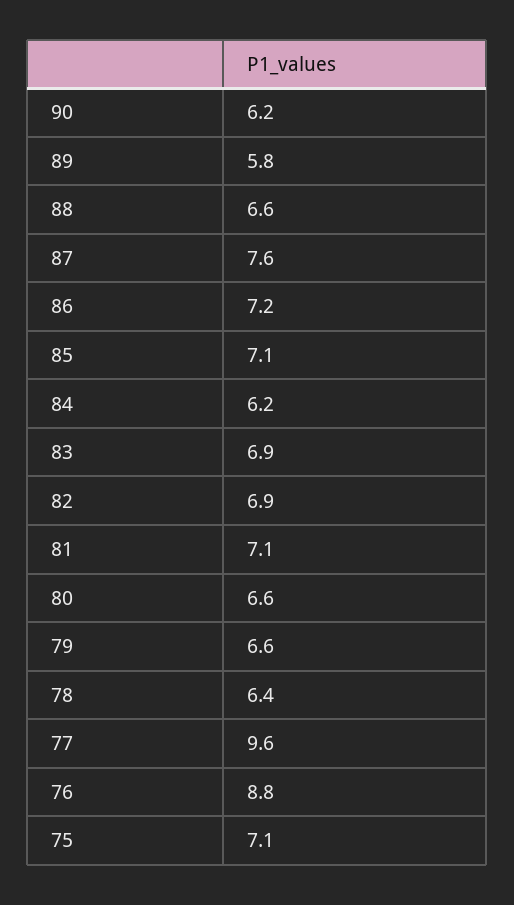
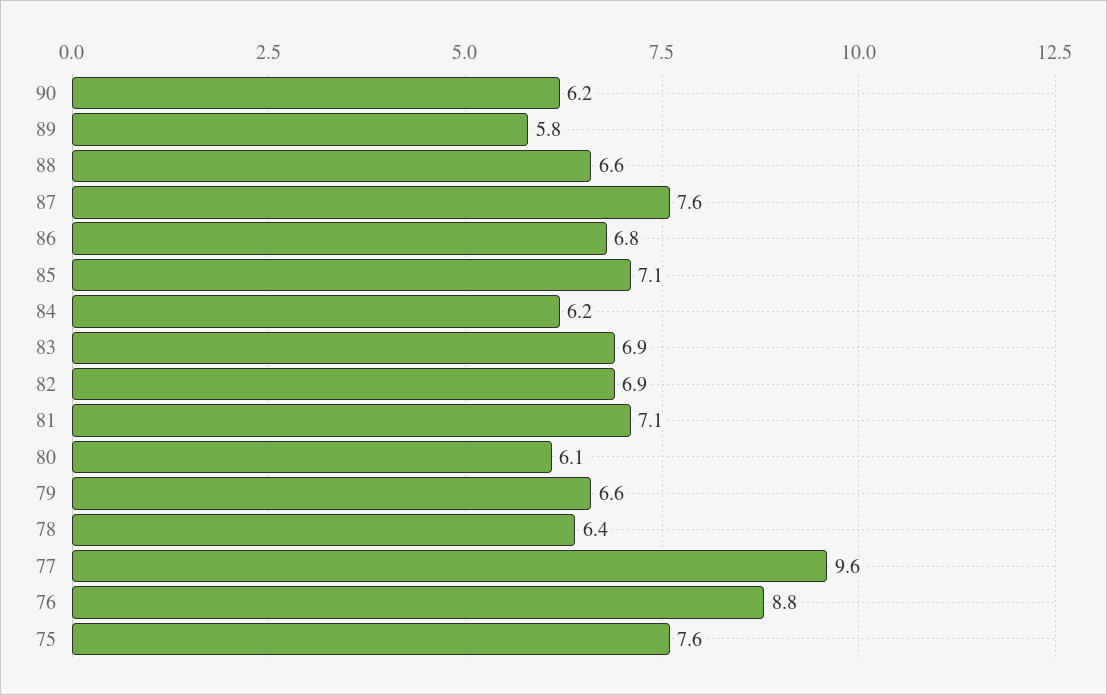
86: 7.2 -> 6.8
80: 6.6 -> 6.1
75: 7.1 -> 7.6

